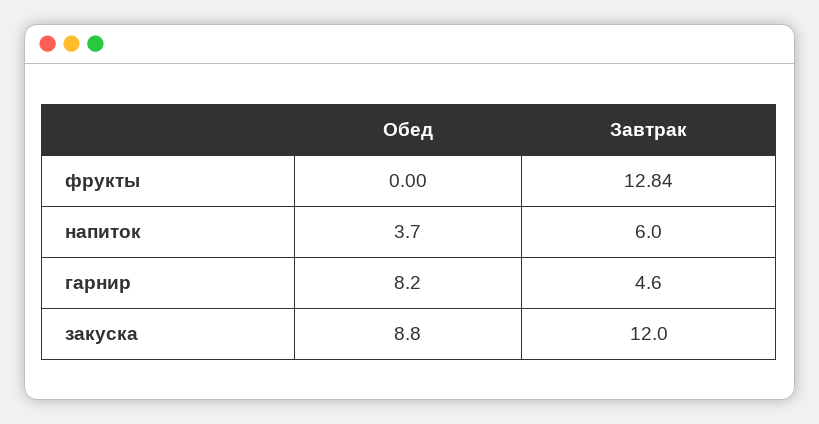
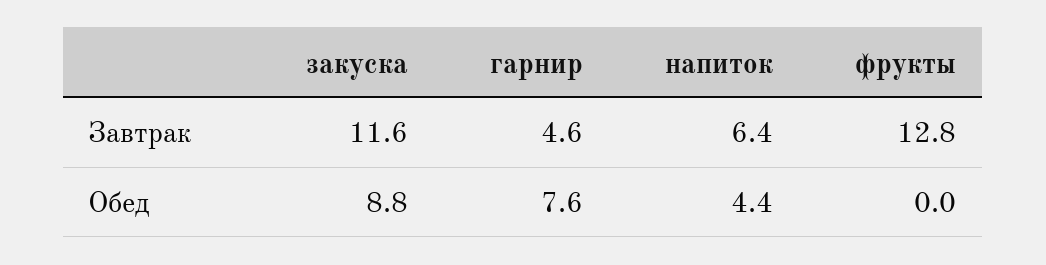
Обед, напиток: 3.7 -> 4.4
Завтрак, напиток: 6 -> 6.4
Обед, гарнир: 8.2 -> 7.6
Завтрак, закуска: 12 -> 11.6

